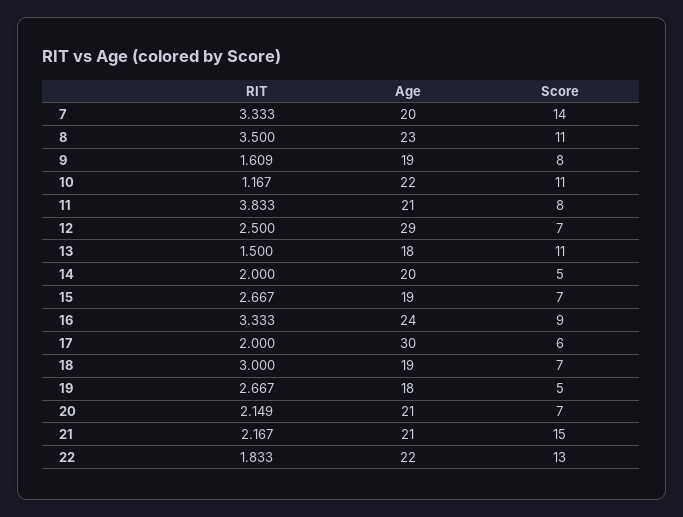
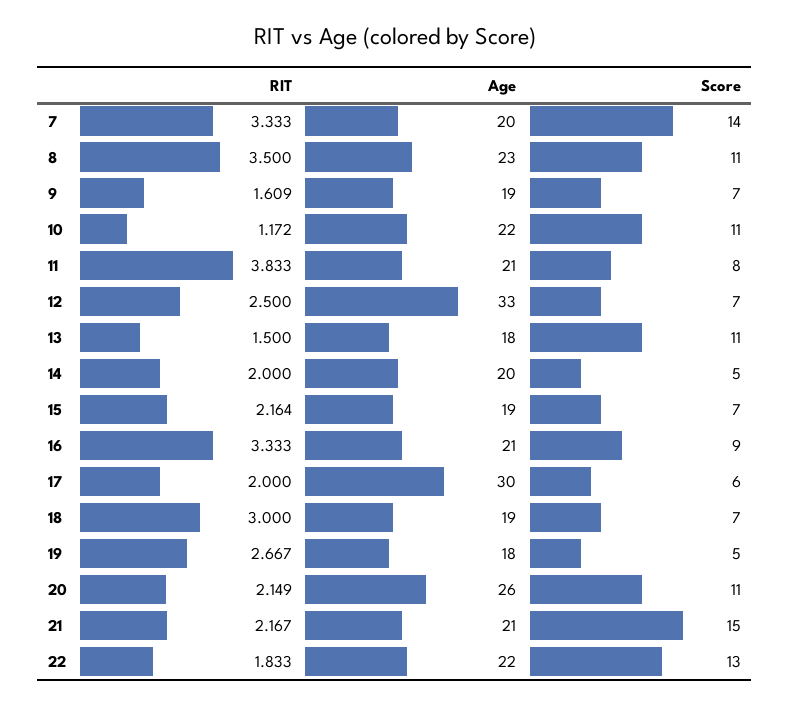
Score, 9: 8 -> 7
RIT, 10: 1.167 -> 1.172
Age, 12: 29 -> 33
RIT, 15: 2.667 -> 2.164
Age, 16: 24 -> 21
Age, 20: 21 -> 26
Score, 20: 7 -> 11

